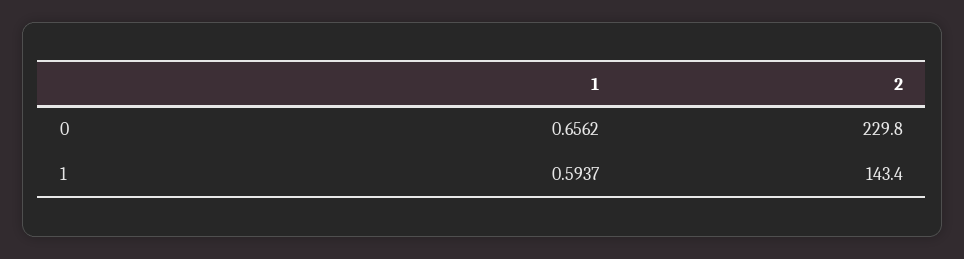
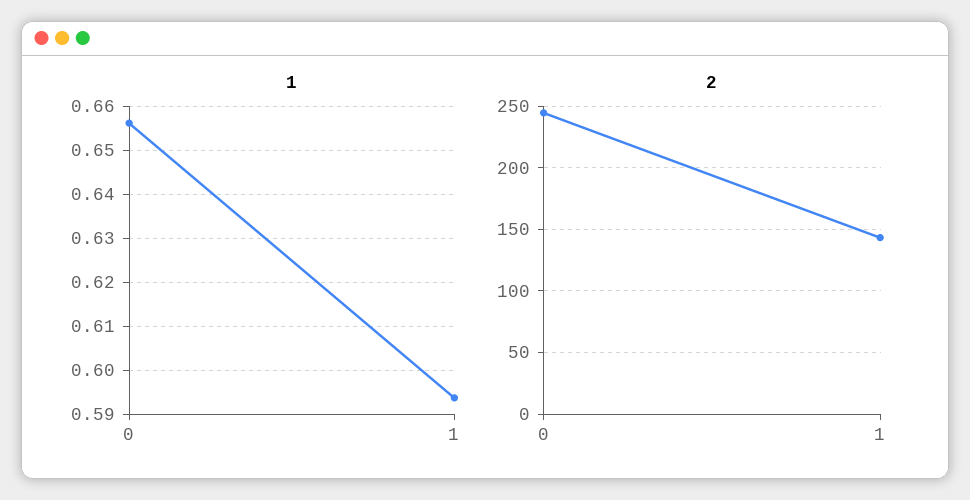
2, 0: 229.8 -> 245

